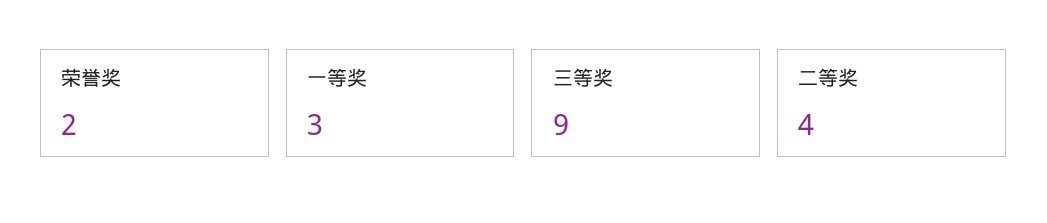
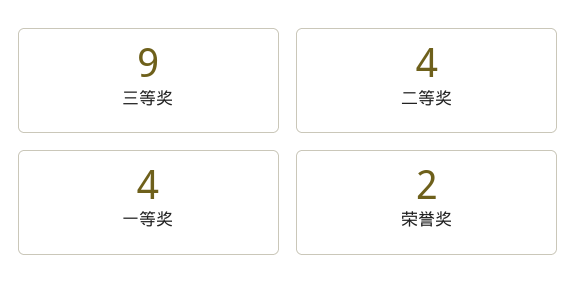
一等奖: 3 -> 4

